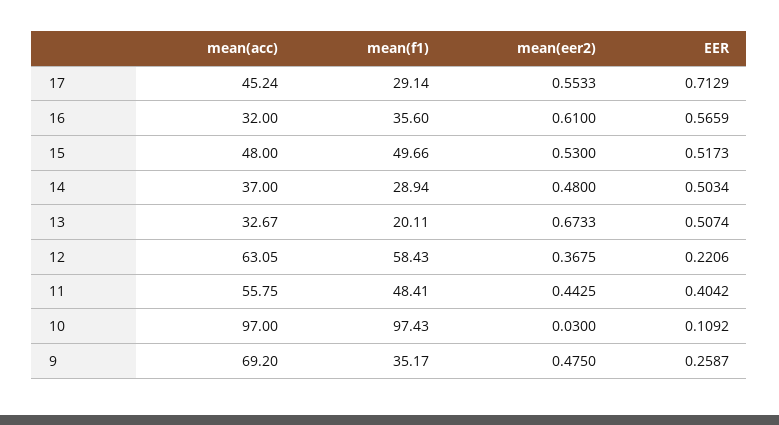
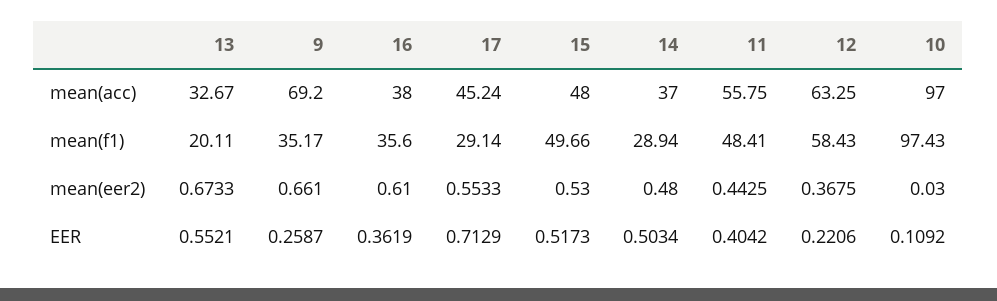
mean(acc), 16: 32 -> 38
EER, 16: 0.5659 -> 0.3619
EER, 13: 0.5074 -> 0.5521
mean(acc), 12: 63.05 -> 63.25
mean(eer2), 9: 0.475 -> 0.661

